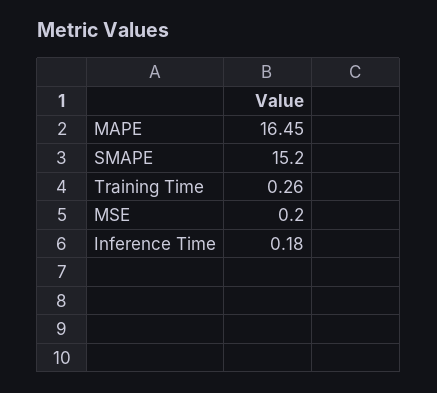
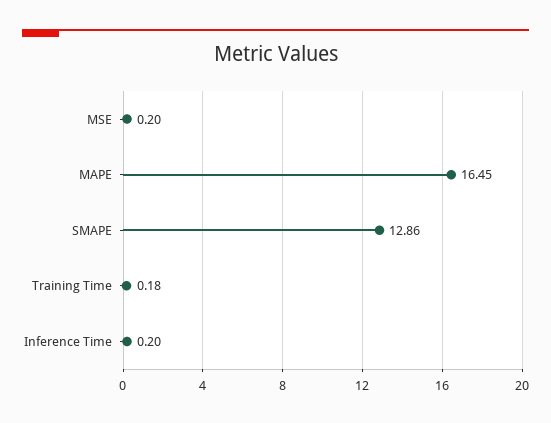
SMAPE: 15.2 -> 12.86
Training Time: 0.26 -> 0.18
Inference Time: 0.18 -> 0.2

